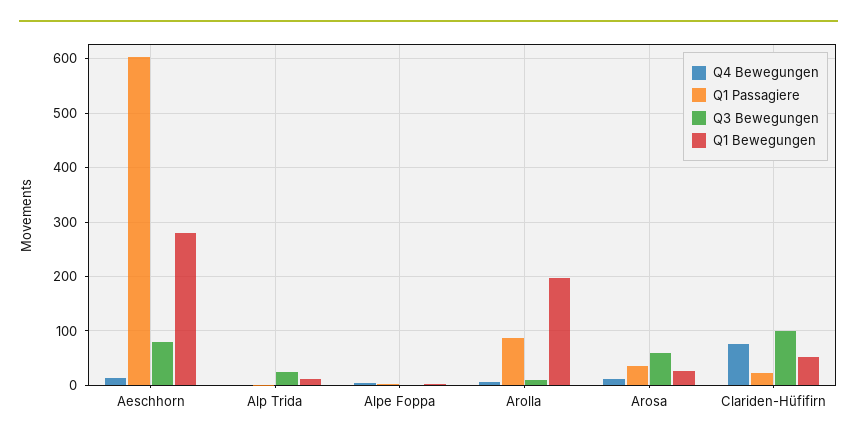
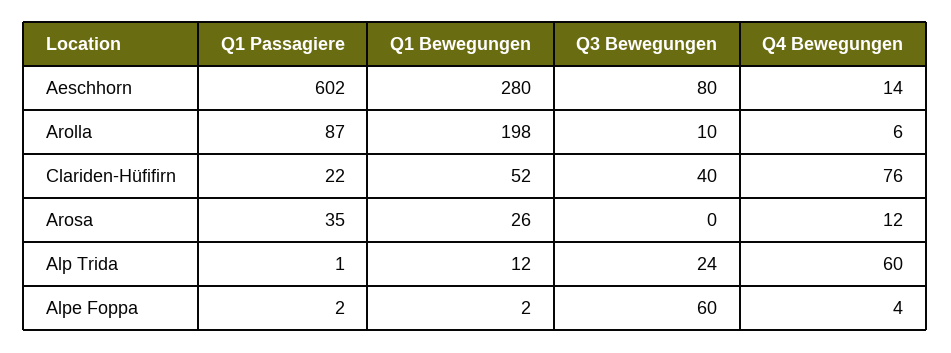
Q4 Bewegungen, Alp Trida: 0 -> 60
Q3 Bewegungen, Alpe Foppa: 0 -> 60
Q3 Bewegungen, Arosa: 60 -> 0
Q3 Bewegungen, Clariden-Hüfifirn: 100 -> 40

